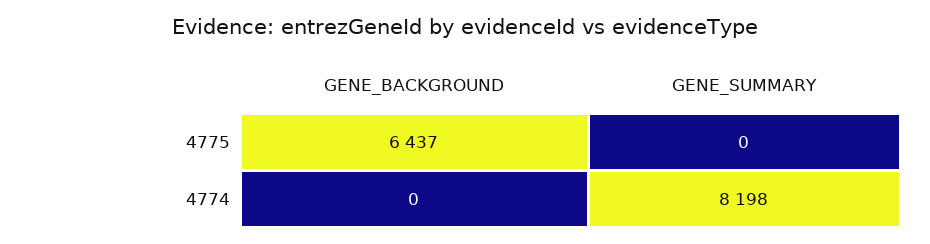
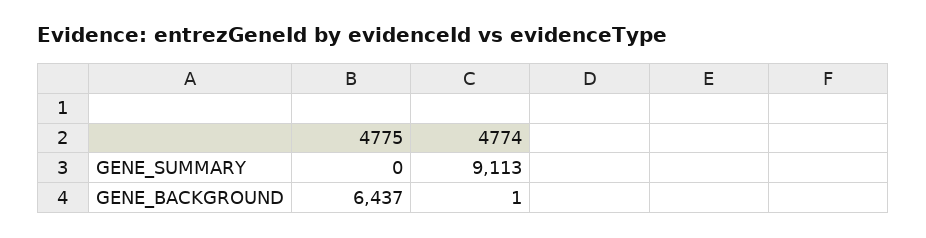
GENE_BACKGROUND, 4774: 0 -> 1
GENE_SUMMARY, 4774: 8198 -> 9113

